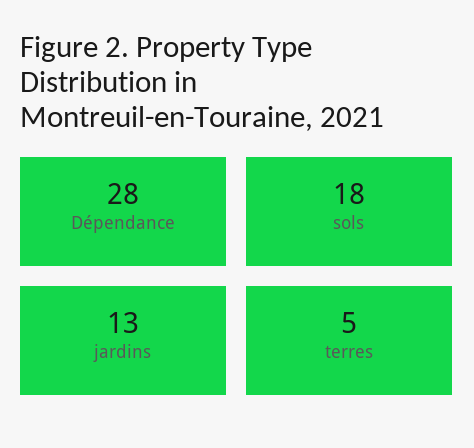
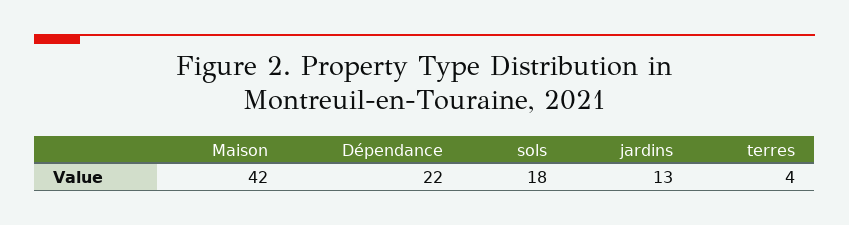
Dépendance: 28 -> 22
terres: 5 -> 4
Maison: none -> 42

